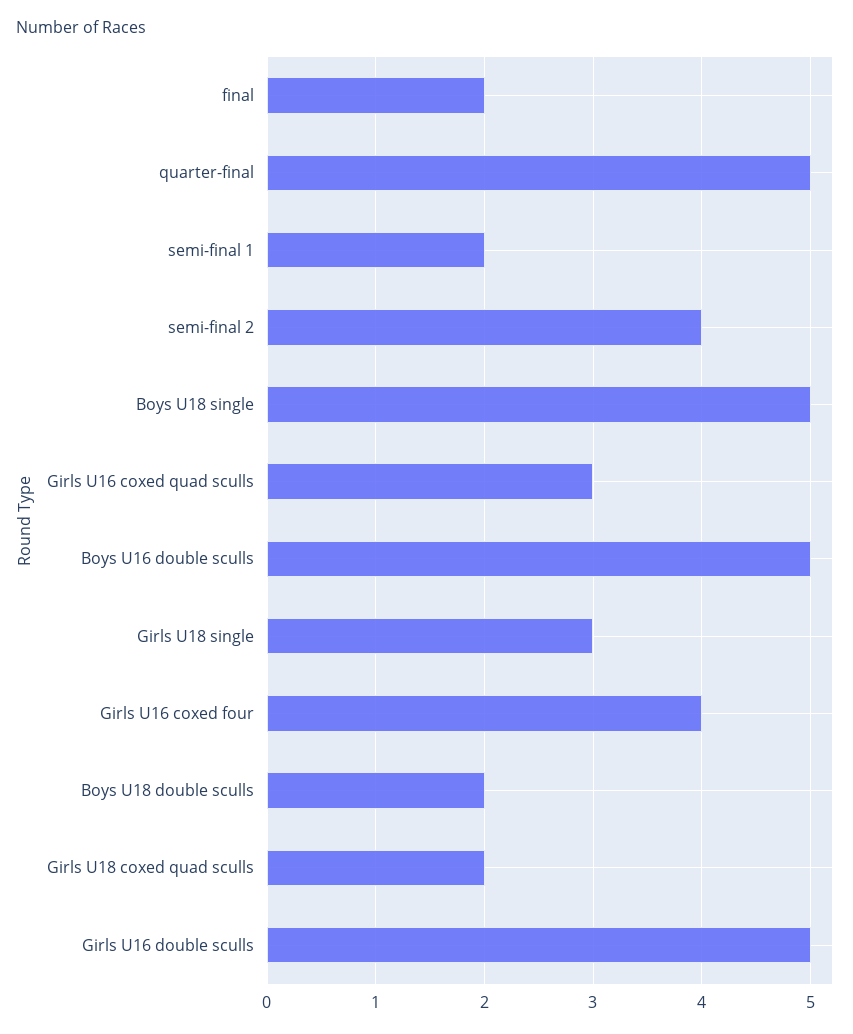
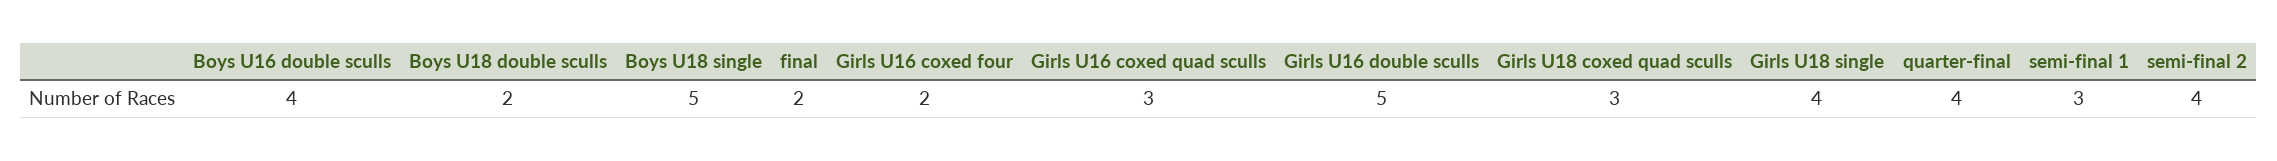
quarter-final: 5 -> 4
semi-final 1: 2 -> 3
Boys U16 double sculls: 5 -> 4
Girls U18 single: 3 -> 4
Girls U16 coxed four: 4 -> 2
Girls U18 coxed quad sculls: 2 -> 3

